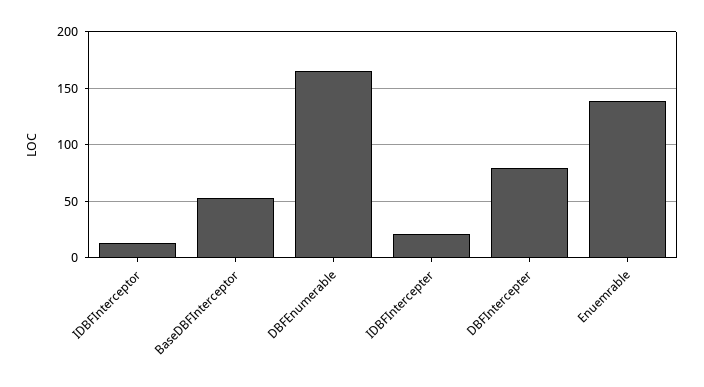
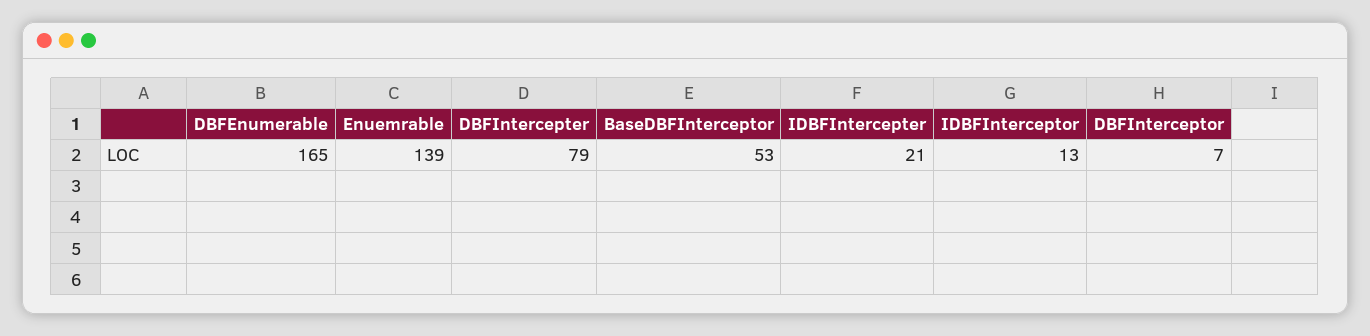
DBFInterceptor: none -> 7

